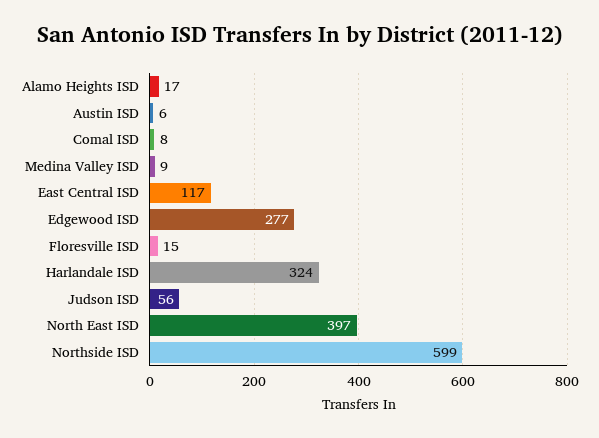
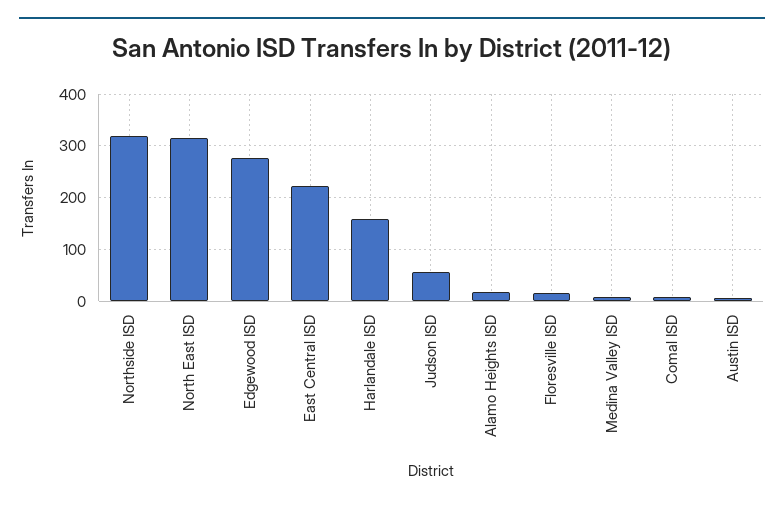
East Central ISD: 117 -> 220
Harlandale ISD: 324 -> 160
North East ISD: 397 -> 320
Northside ISD: 599 -> 320

